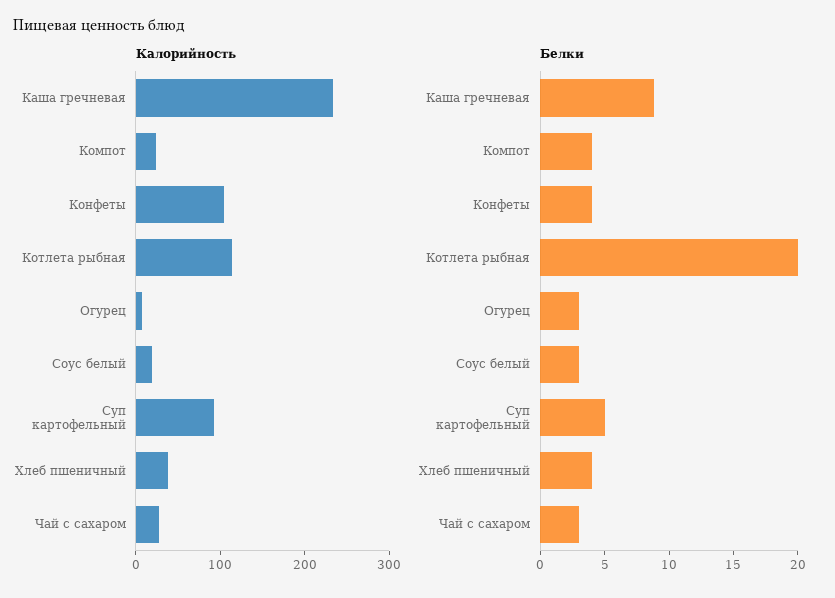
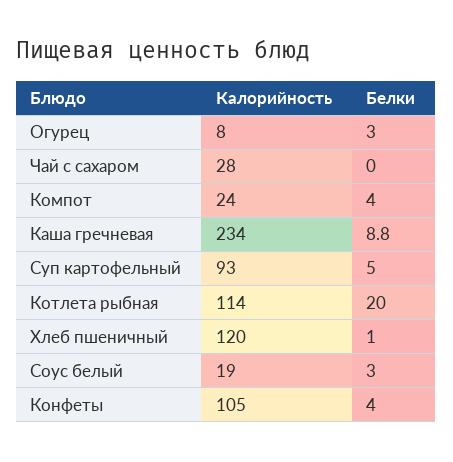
Калорийность, Хлеб пшеничный: 40 -> 120
Белки, Хлеб пшеничный: 4 -> 1
Белки, Чай с сахаром: 3 -> 0

